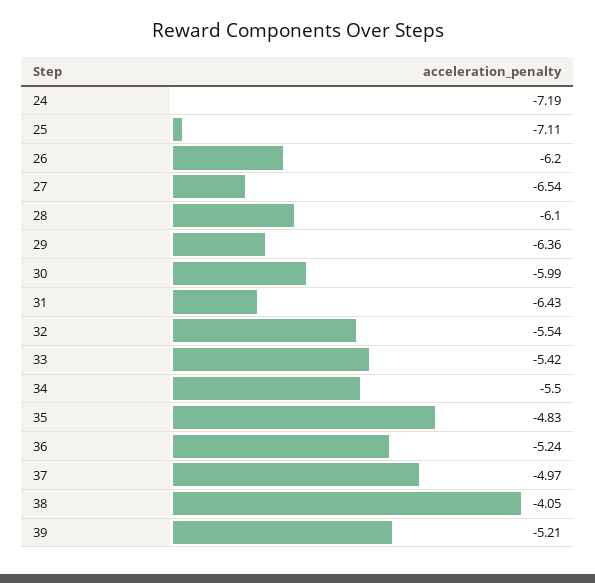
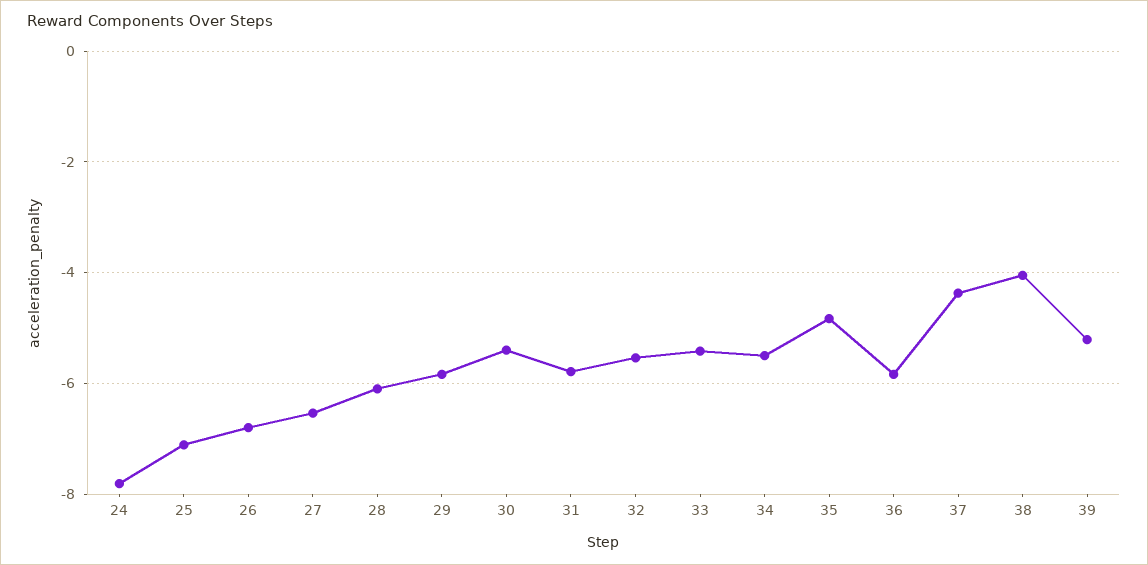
24: -7.19 -> -7.8
26: -6.2 -> -6.8
29: -6.36 -> -5.8
30: -5.99 -> -5.4
31: -6.43 -> -5.8
36: -5.24 -> -5.8
37: -4.97 -> -4.4

